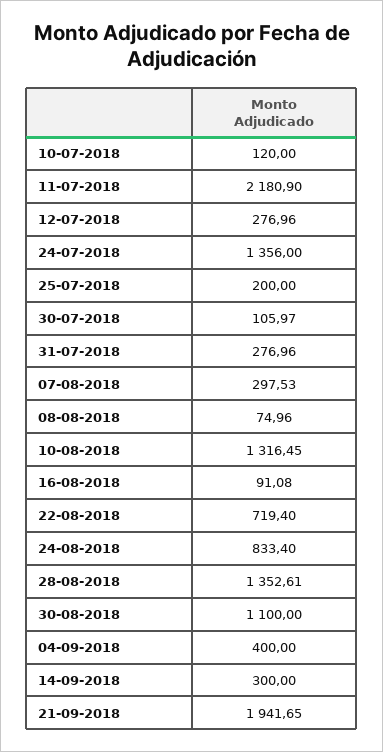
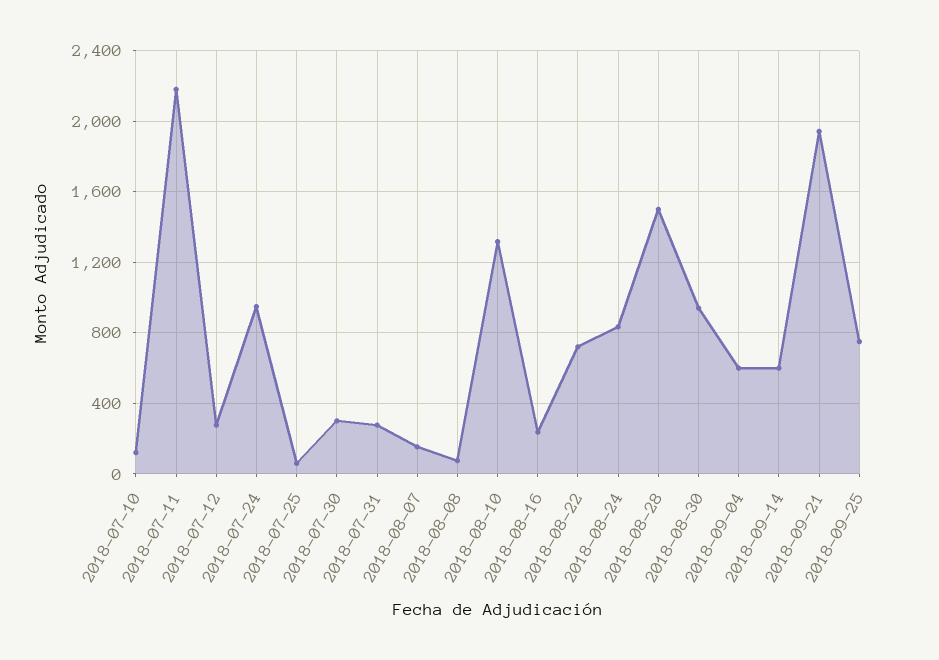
24-07-2018: 1356 -> 950
25-07-2018: 200 -> 50
30-07-2018: 105.97 -> 300
07-08-2018: 297.53 -> 150
16-08-2018: 91.08 -> 250
28-08-2018: 1352.61 -> 1500
30-08-2018: 1100 -> 950
04-09-2018: 400 -> 600
14-09-2018: 300 -> 600
2018-09-25: none -> 750

